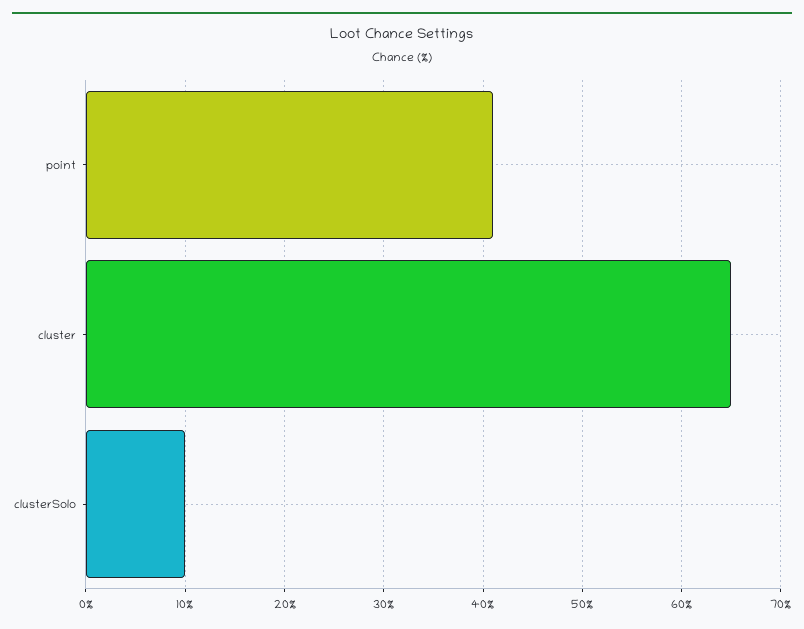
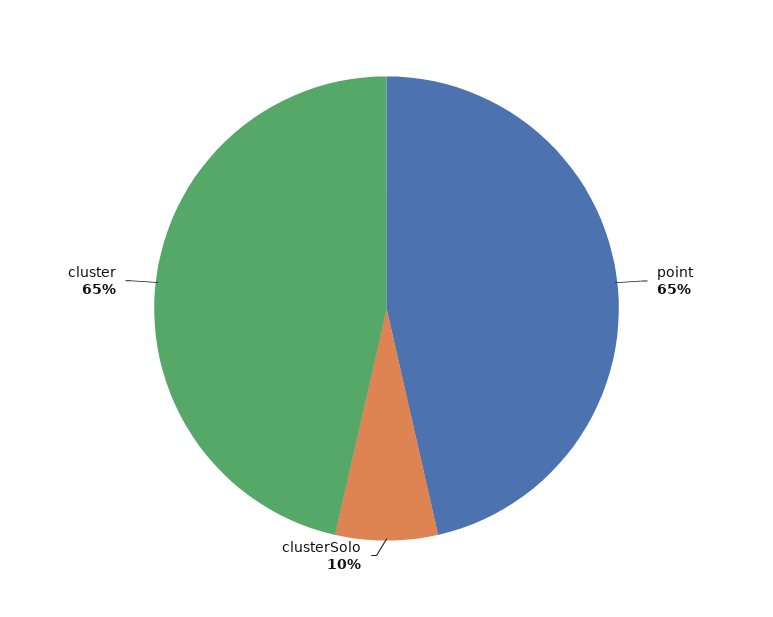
point: 41 -> 65

